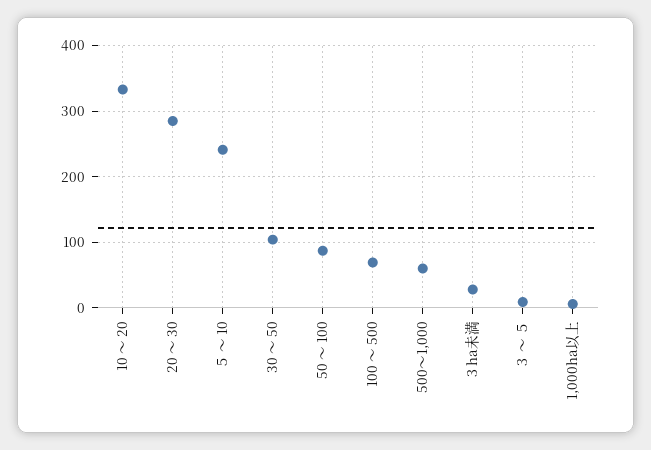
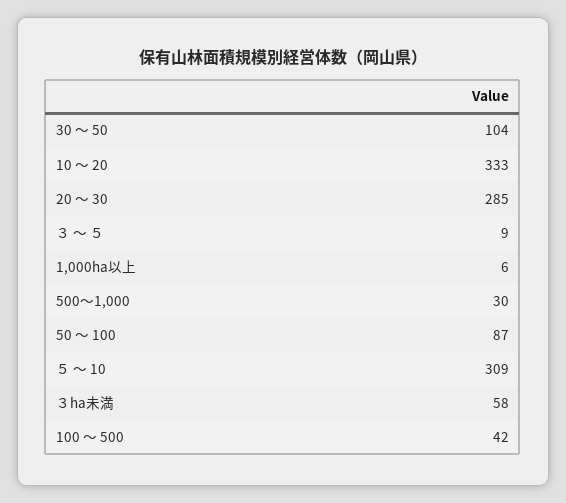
５ ～ 10: 240 -> 309
100 ～ 500: 70 -> 42
500～1,000: 60 -> 30
３ha未満: 30 -> 58

